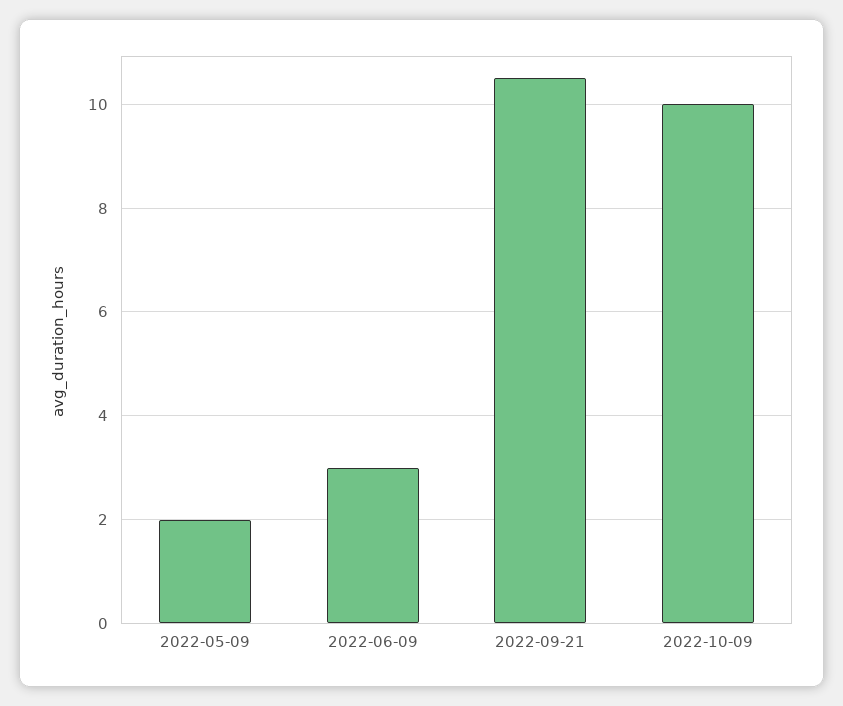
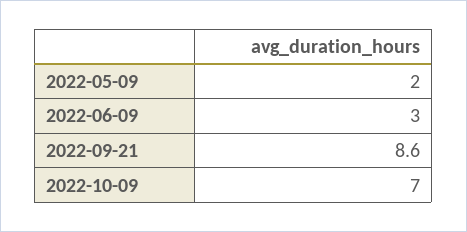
2022-09-21: 10.5 -> 8.6
2022-10-09: 10 -> 7

